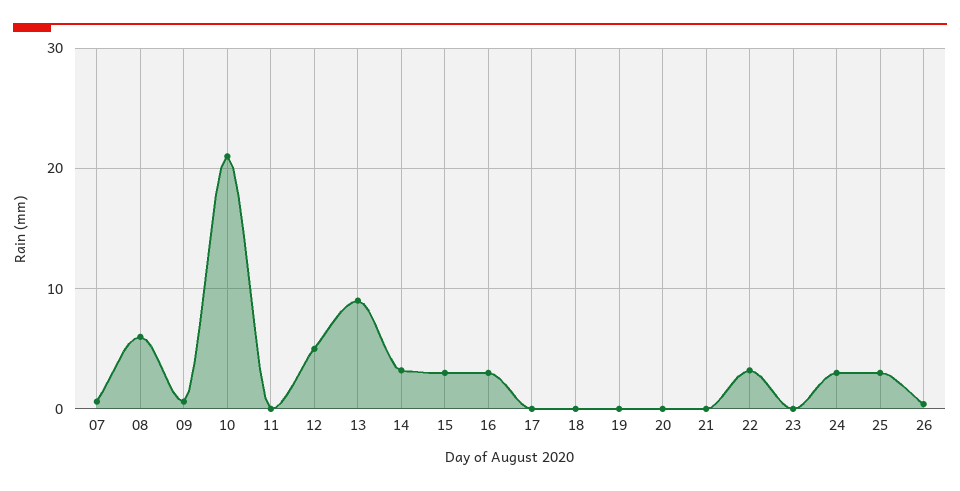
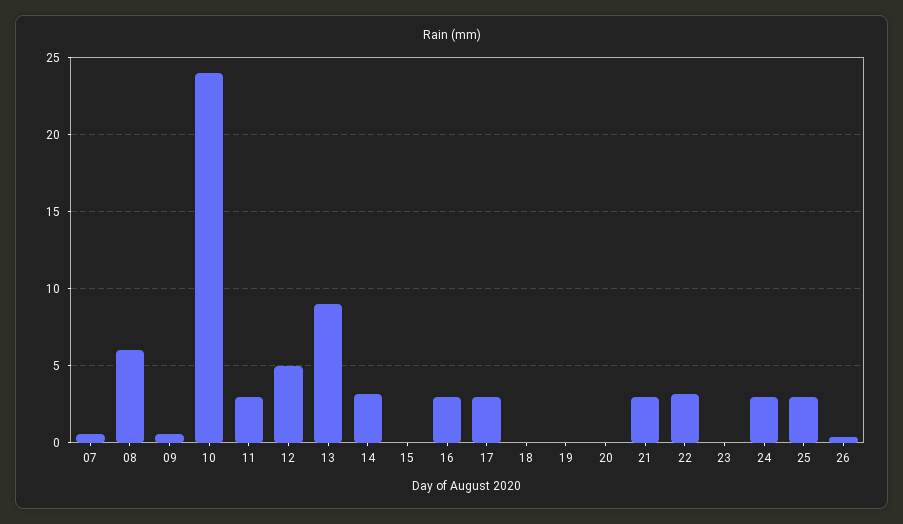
10: 21 -> 24
11: 0 -> 3
15: 3 -> 0
17: 0 -> 3
21: 0 -> 3

